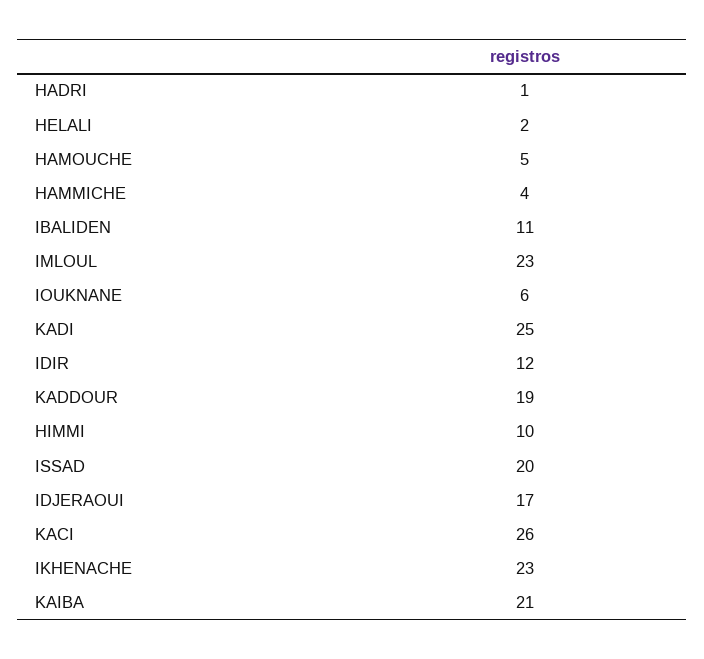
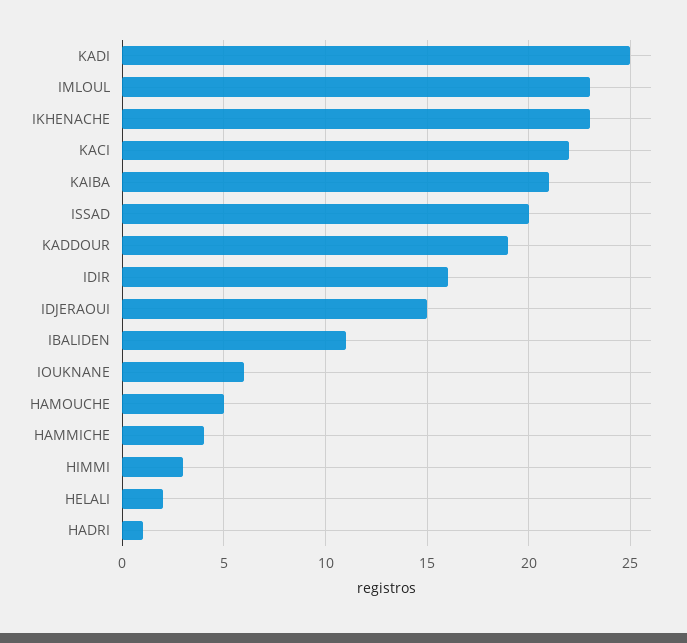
IDIR: 12 -> 16
HIMMI: 10 -> 3
IDJERAOUI: 17 -> 15
KACI: 26 -> 22

